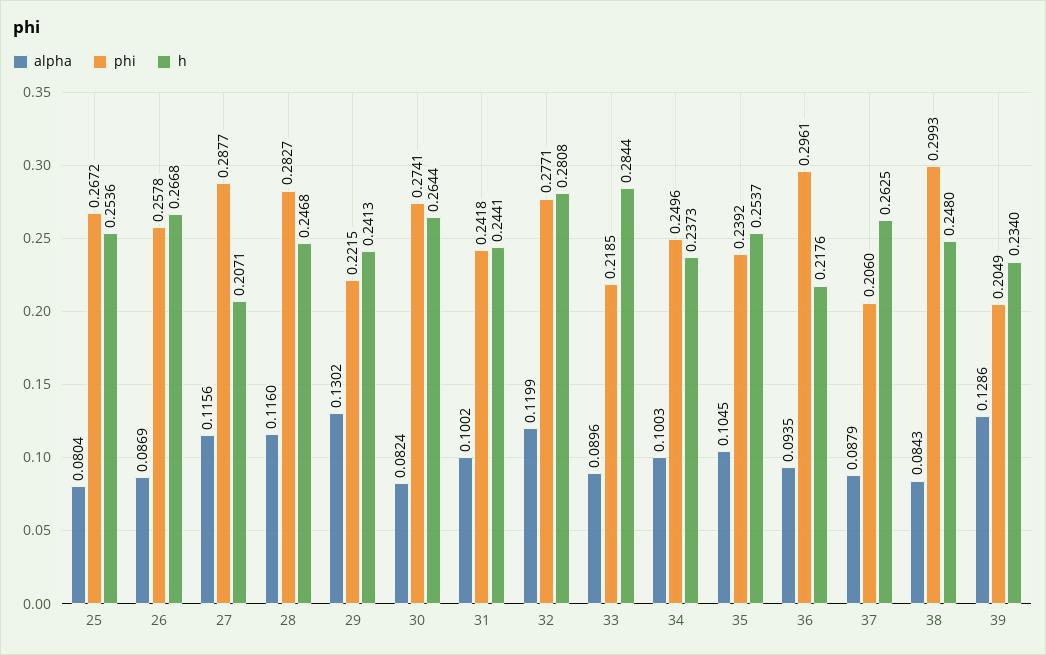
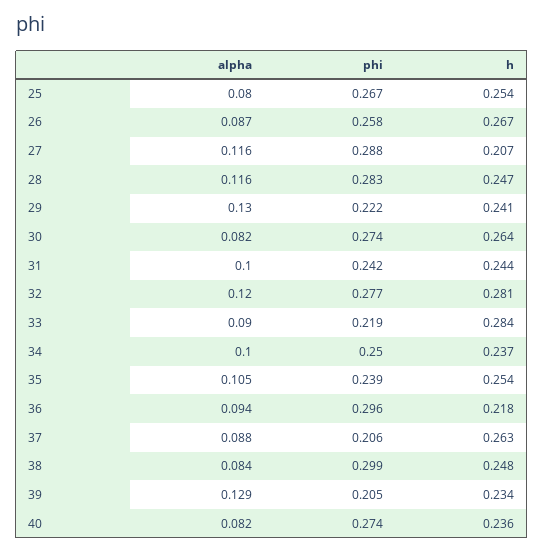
alpha, 40: none -> 0.082
phi, 40: none -> 0.274
h, 40: none -> 0.236

